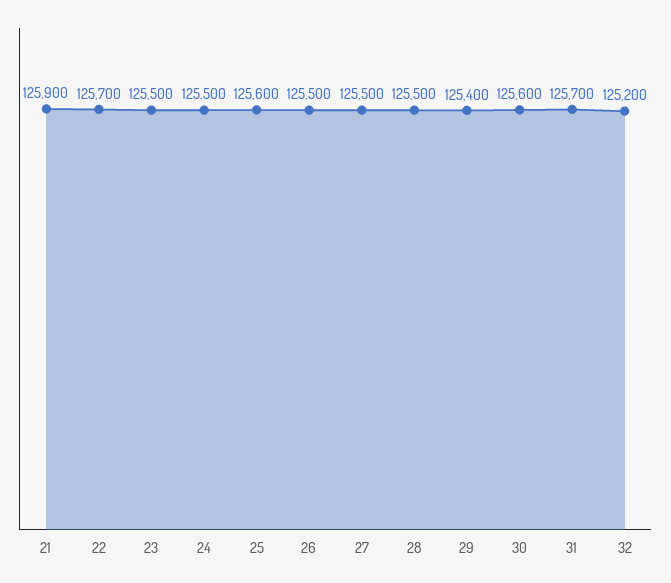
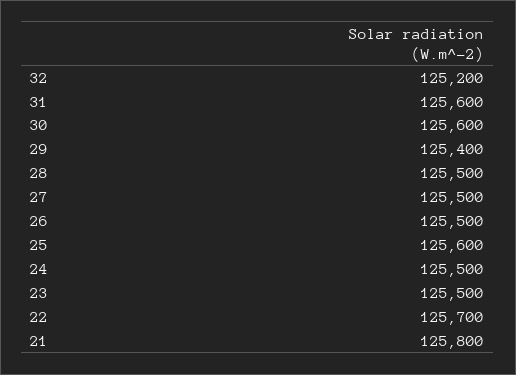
21: 125900 -> 125800
31: 125700 -> 125600

